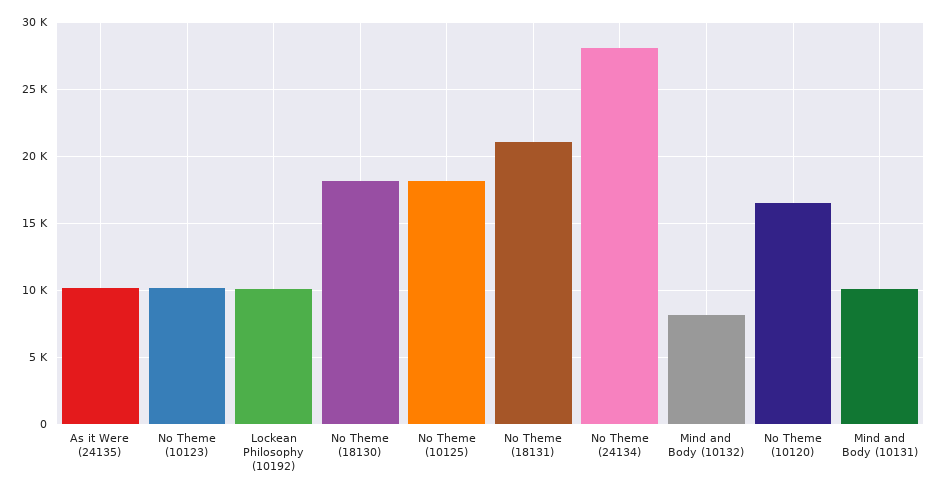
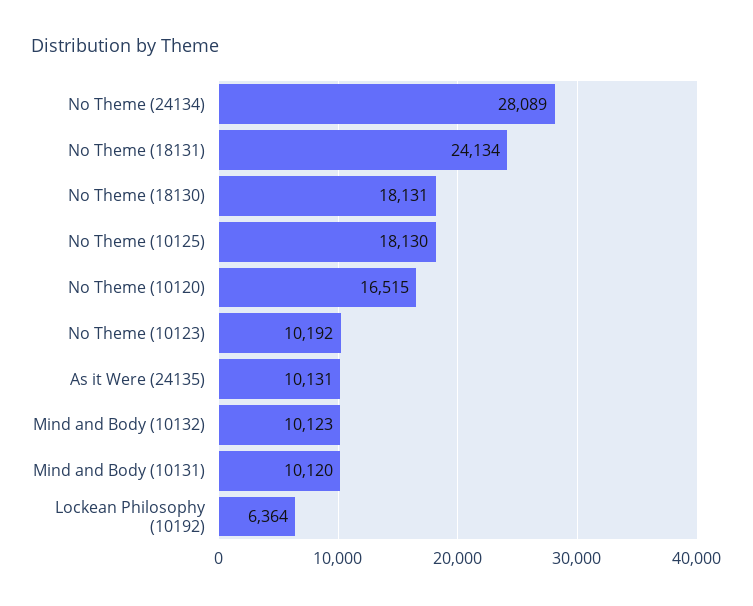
Lockean Philosophy (10192): 10000 -> 6364
No Theme (18131): 21000 -> 24134
Mind and Body (10132): 8000 -> 10123

